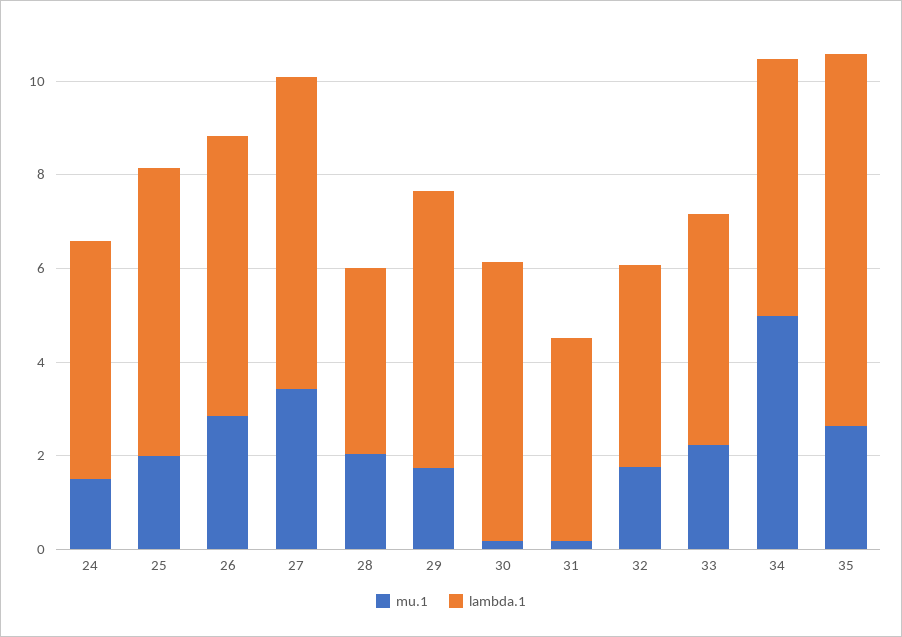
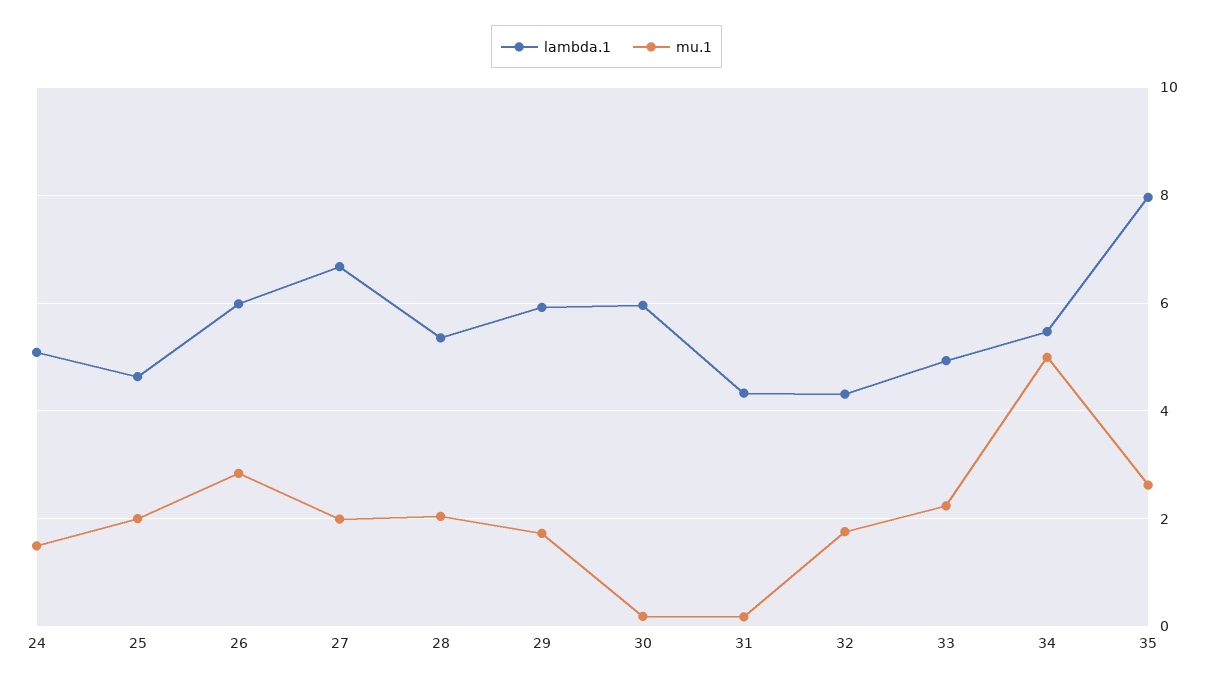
lambda.1, 25: 6 -> 4.6
mu.1, 27: 3.5 -> 2
lambda.1, 28: 4 -> 5.4

